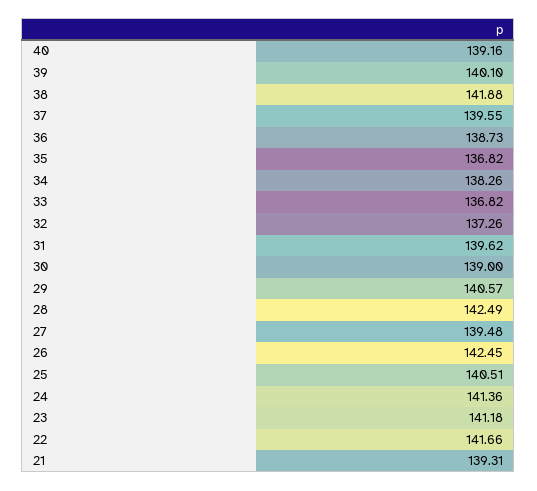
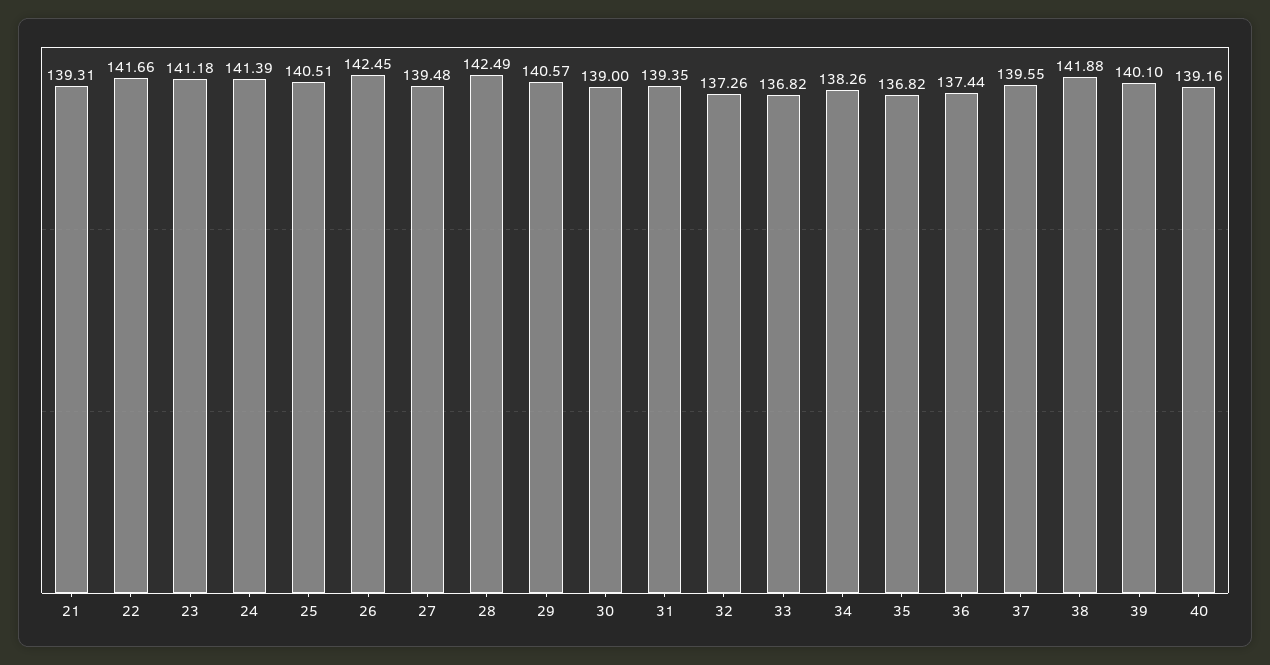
36: 138.73 -> 137.44
31: 139.62 -> 139.35
24: 141.36 -> 141.39

